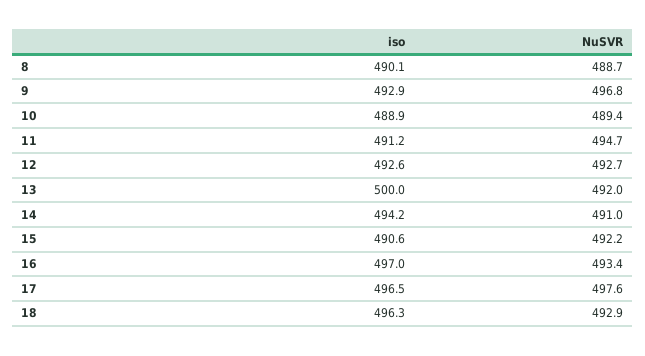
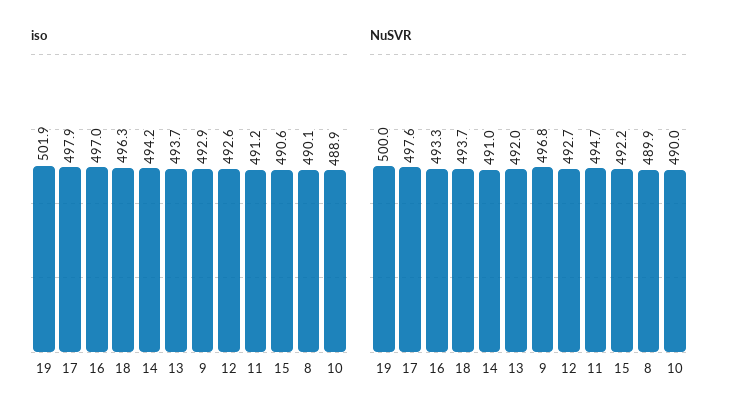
NuSVR, 8: 488.7 -> 489.9
NuSVR, 10: 489.4 -> 490
iso, 13: 500 -> 493.7
NuSVR, 16: 493.4 -> 493.3
iso, 17: 496.5 -> 497.9
NuSVR, 18: 492.9 -> 493.7
iso, 19: none -> 501.9
NuSVR, 19: none -> 500

